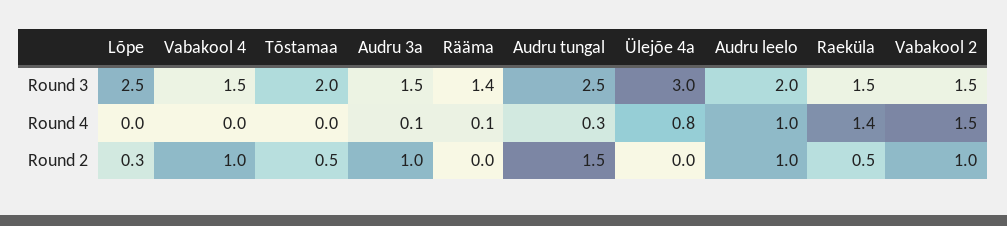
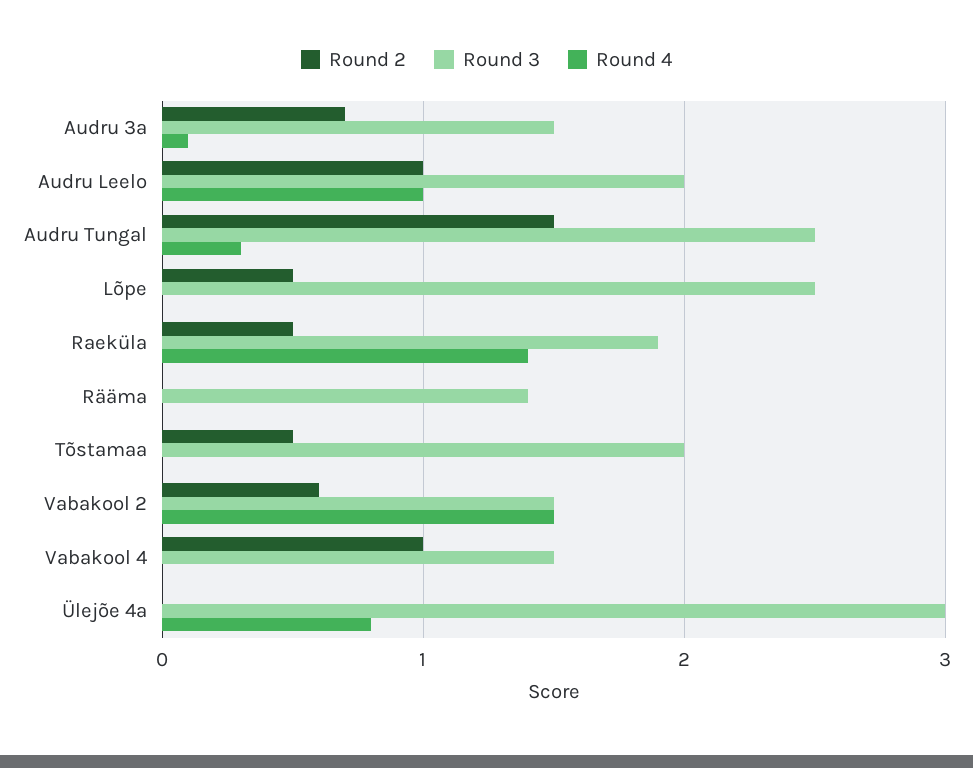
Round 3, Raeküla: 1.5 -> 1.9
Round 4, Rääma: 0.1 -> 0
Round 2, Lõpe: 0.3 -> 0.5
Round 2, Audru 3a: 1 -> 0.7
Round 2, Vabakool 2: 1 -> 0.6

